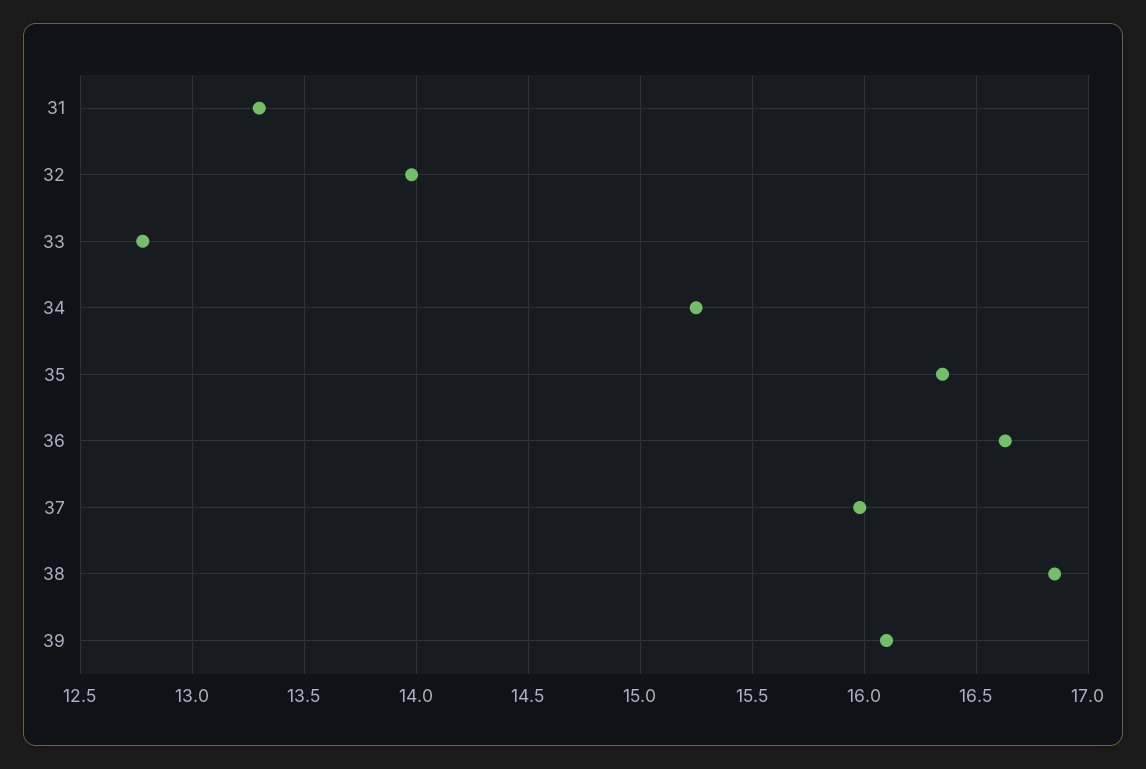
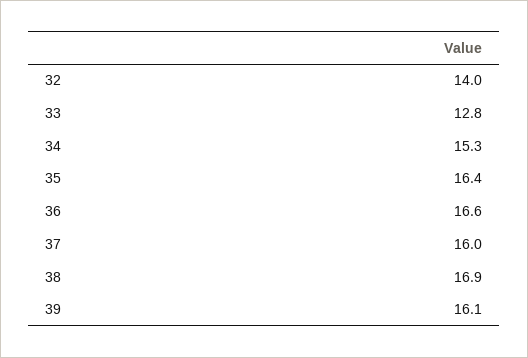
31: 13.3 -> none

